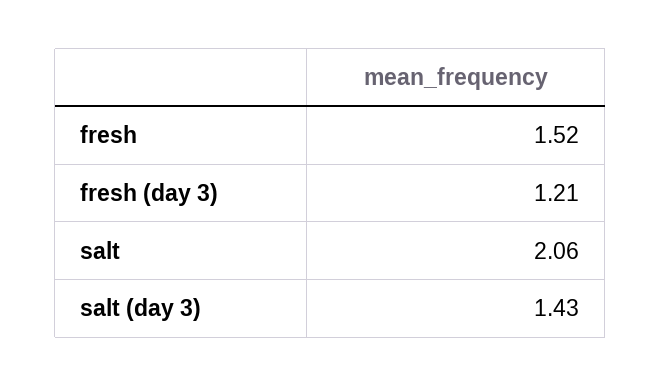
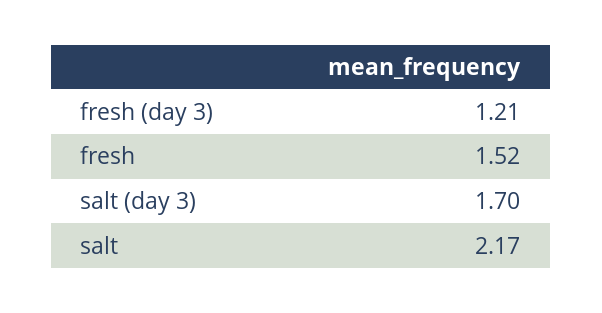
salt: 2.06 -> 2.17
salt (day 3): 1.43 -> 1.7

